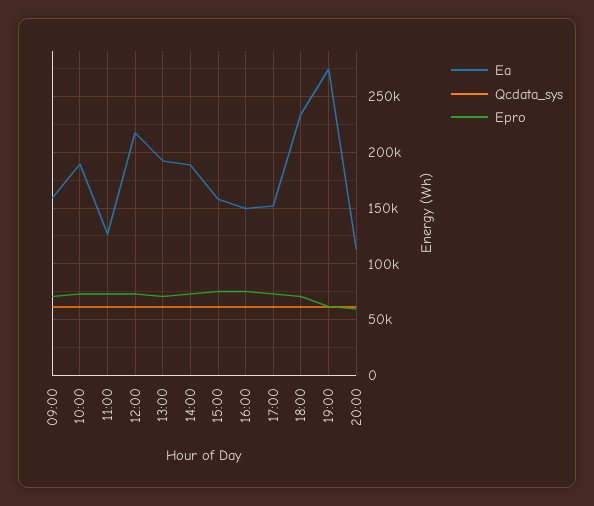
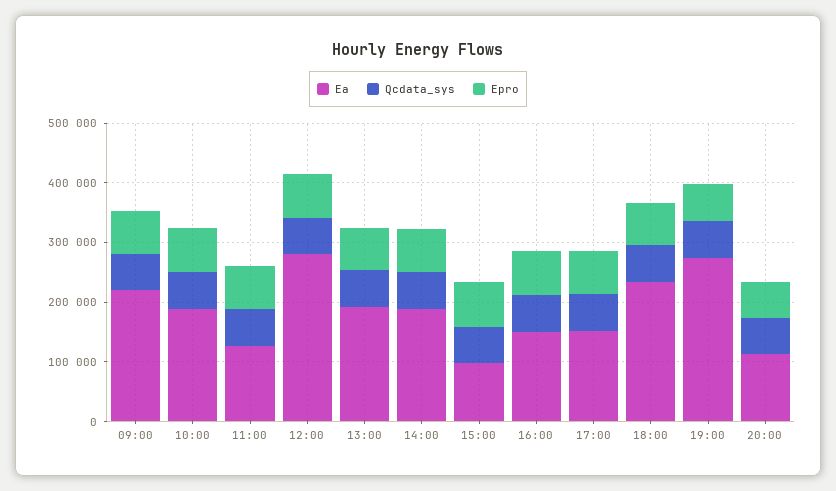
Ea, 09:00: 160000 -> 220000
Ea, 12:00: 220000 -> 280000
Ea, 15:00: 160000 -> 100000

